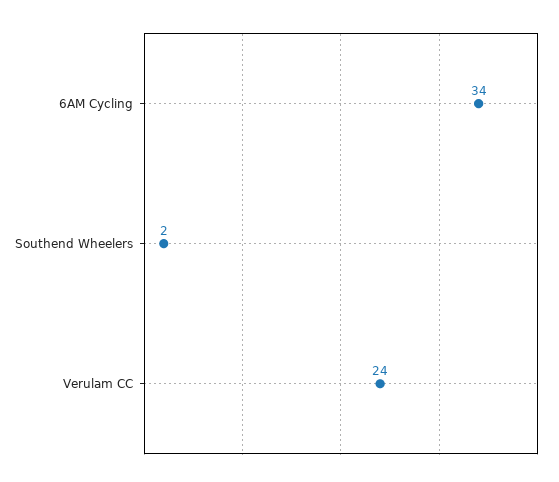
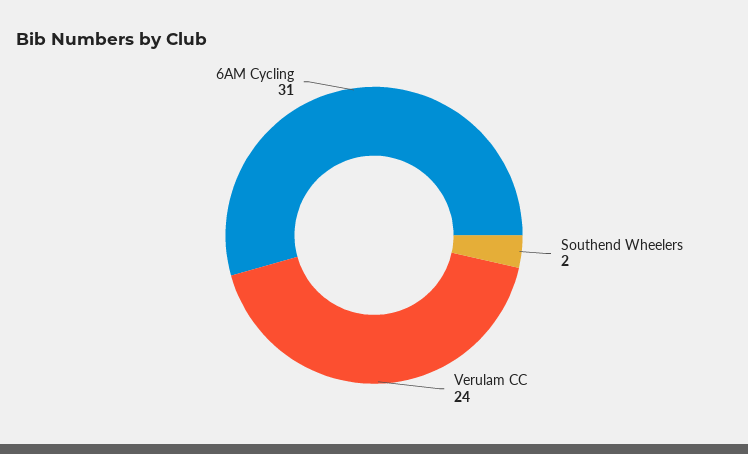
6AM Cycling: 34 -> 31

